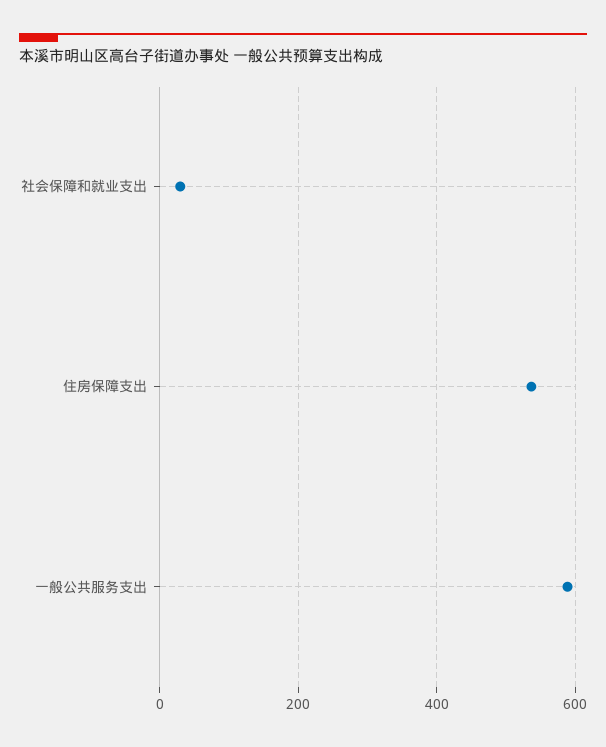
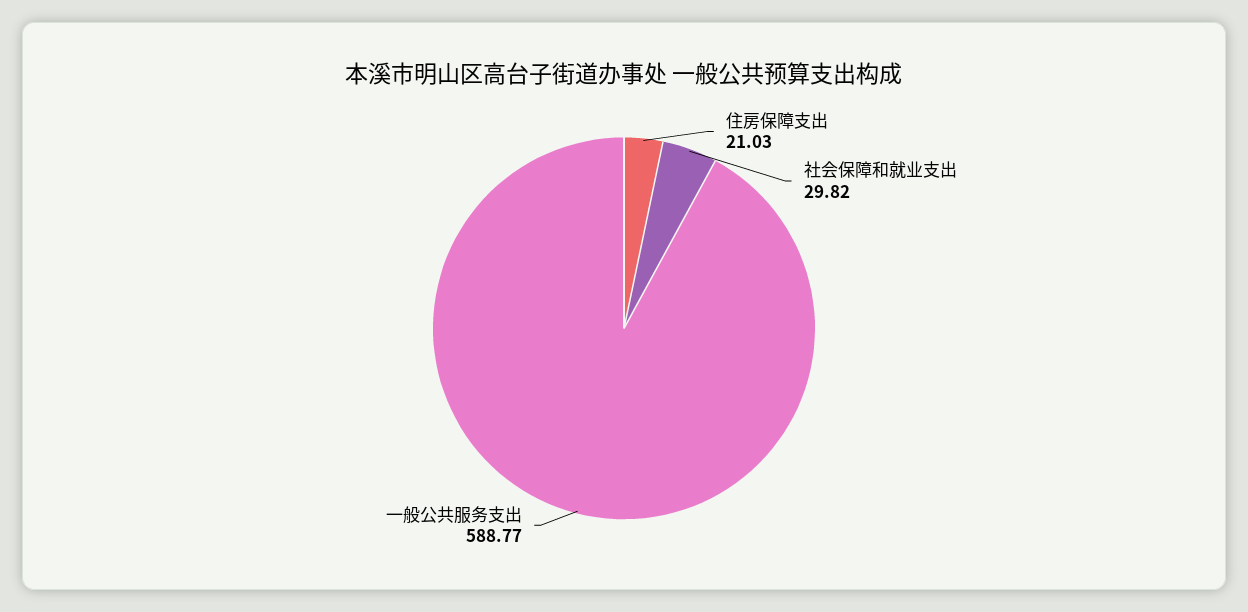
住房保障支出: 540 -> 21.03

